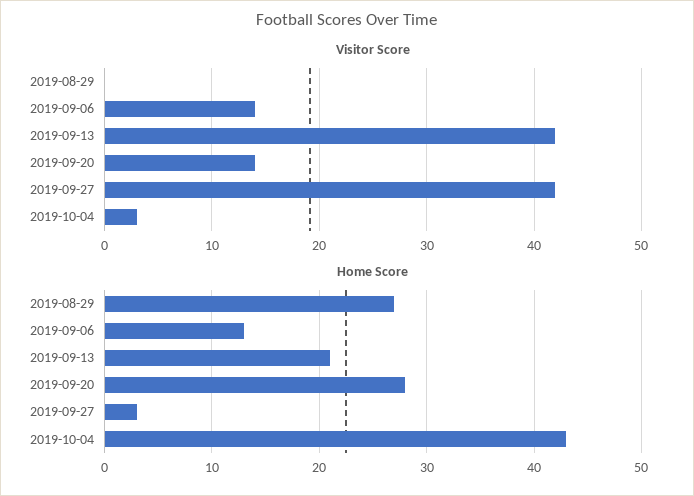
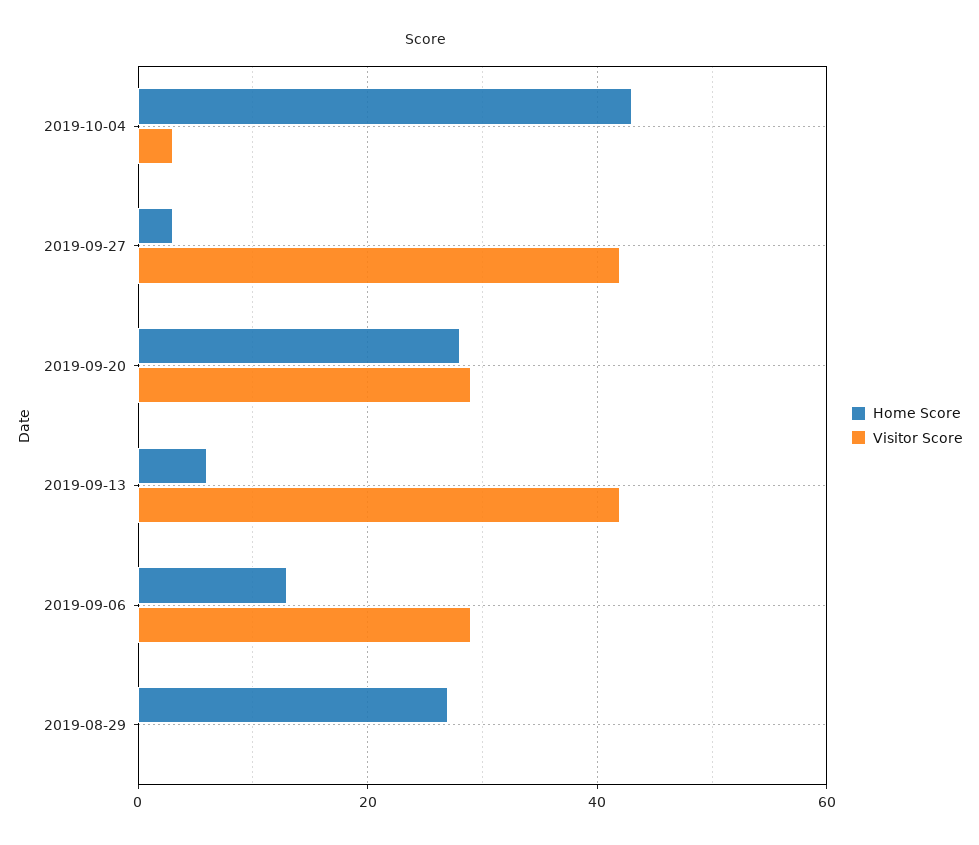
Visitor Score, 2019-09-06: 14 -> 30
Visitor Score, 2019-09-20: 14 -> 30
Home Score, 2019-09-13: 21 -> 5

